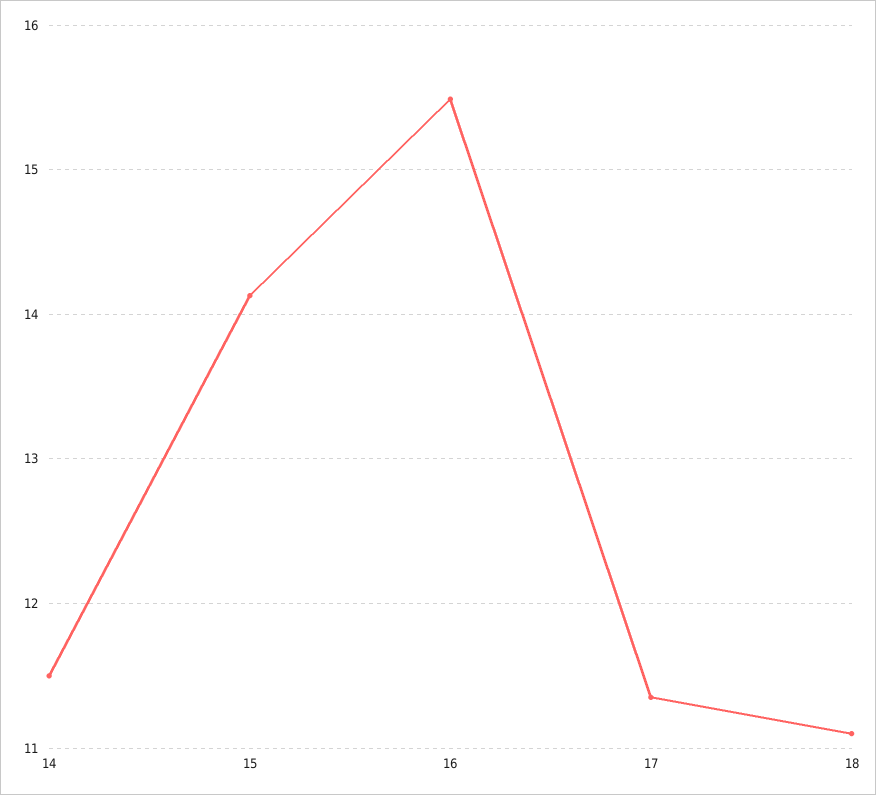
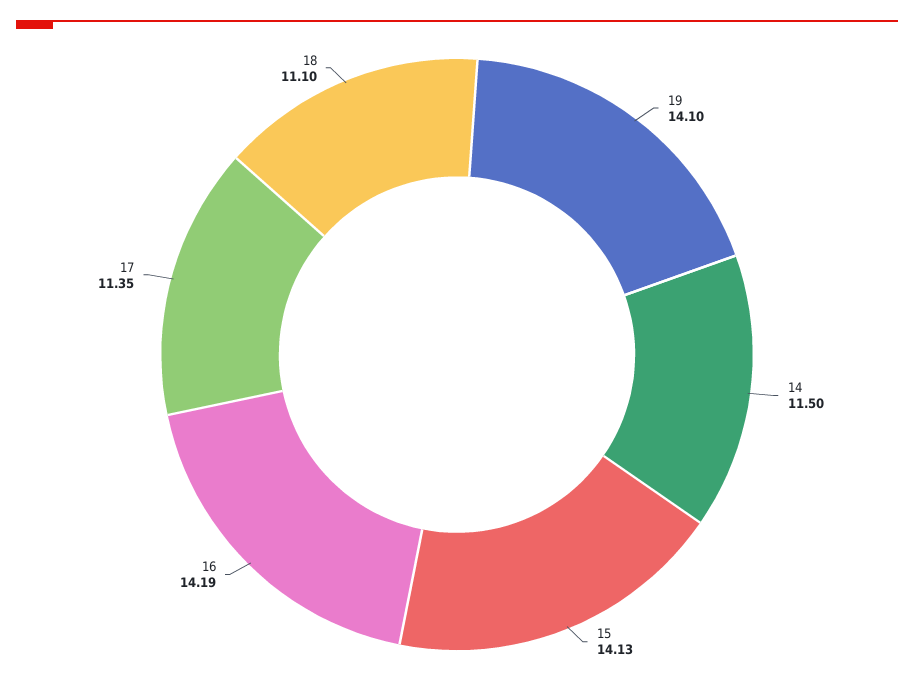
16: 15.5 -> 14.19
19: none -> 14.1

